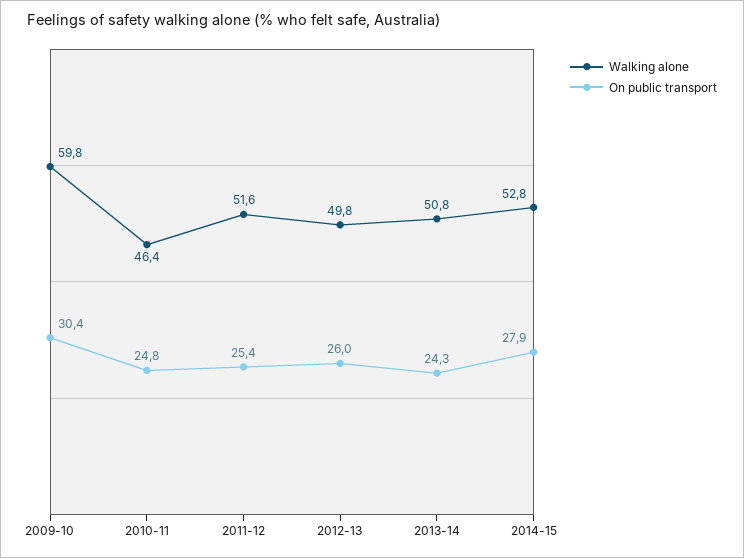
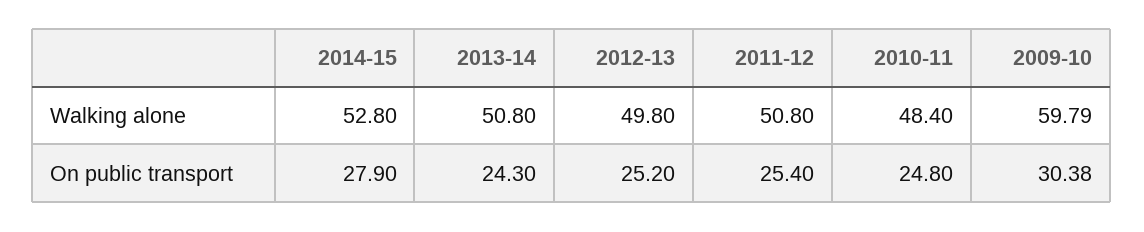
Walking alone, 2010-11: 46.4 -> 48.4
Walking alone, 2011-12: 51.6 -> 50.8
On public transport, 2012-13: 26 -> 25.2

